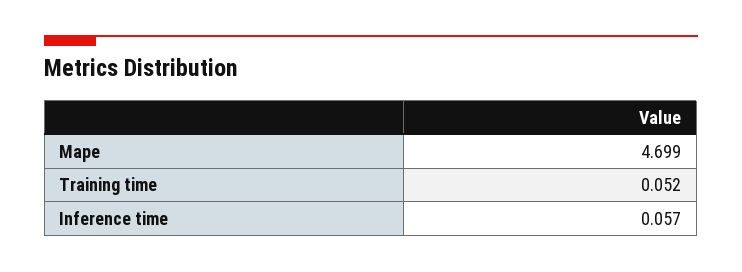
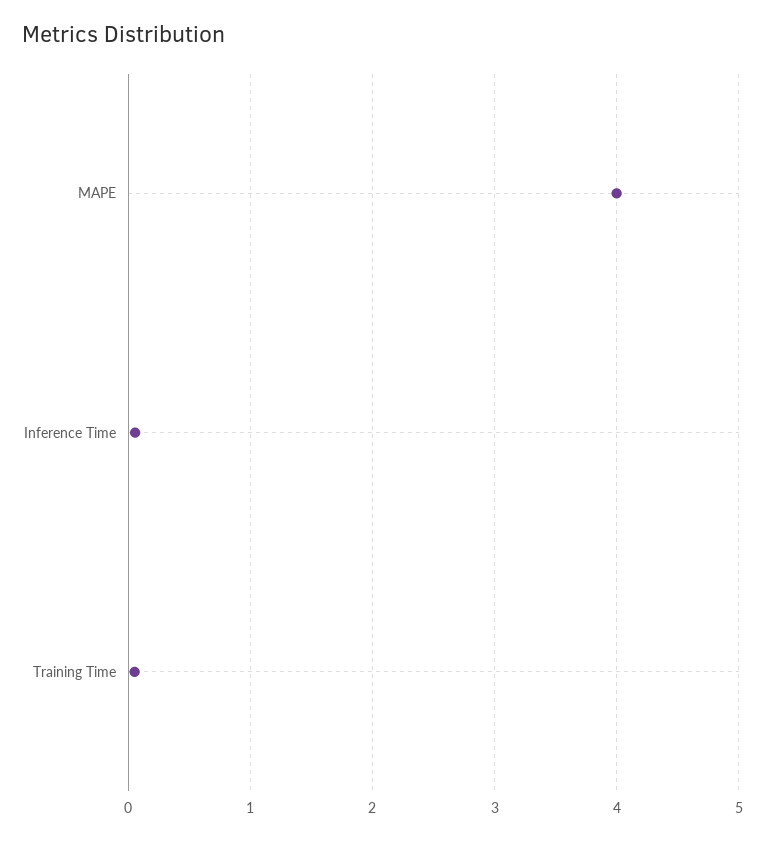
Mape: 4.699 -> 4

